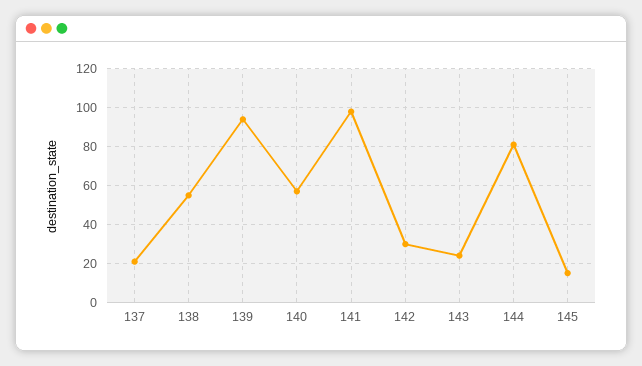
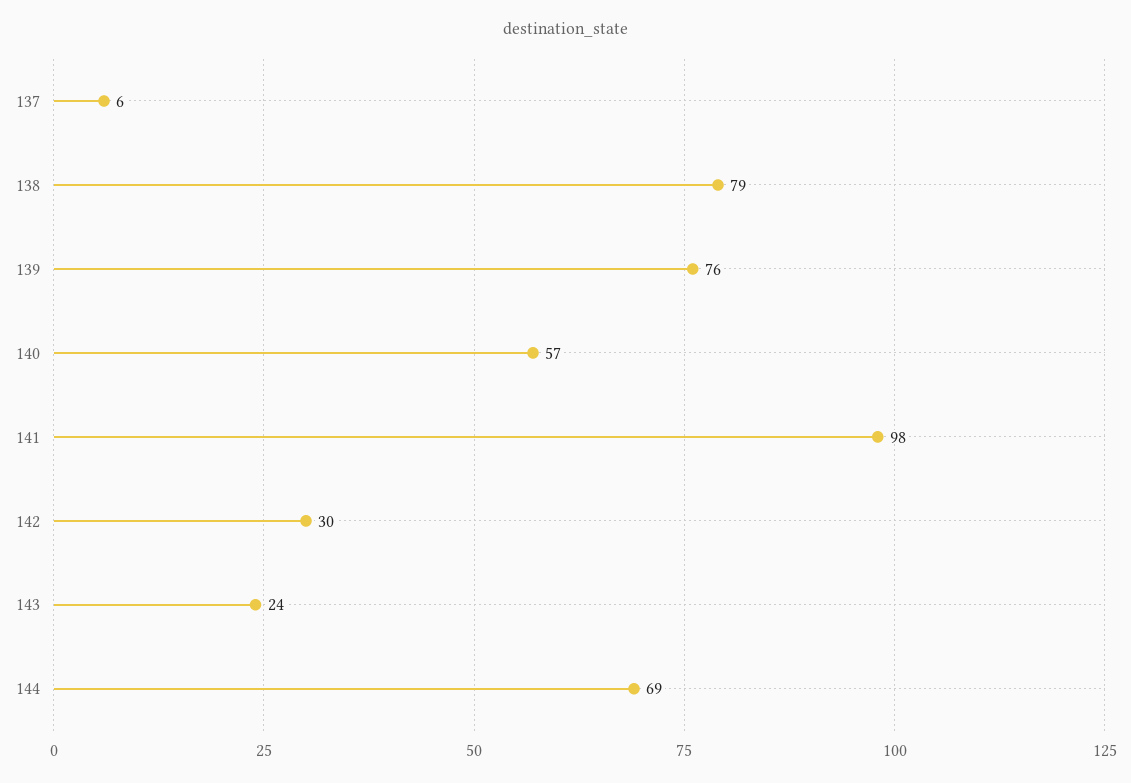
137: 20 -> 6
138: 55 -> 79
139: 95 -> 76
144: 80 -> 69
145: 15 -> none

